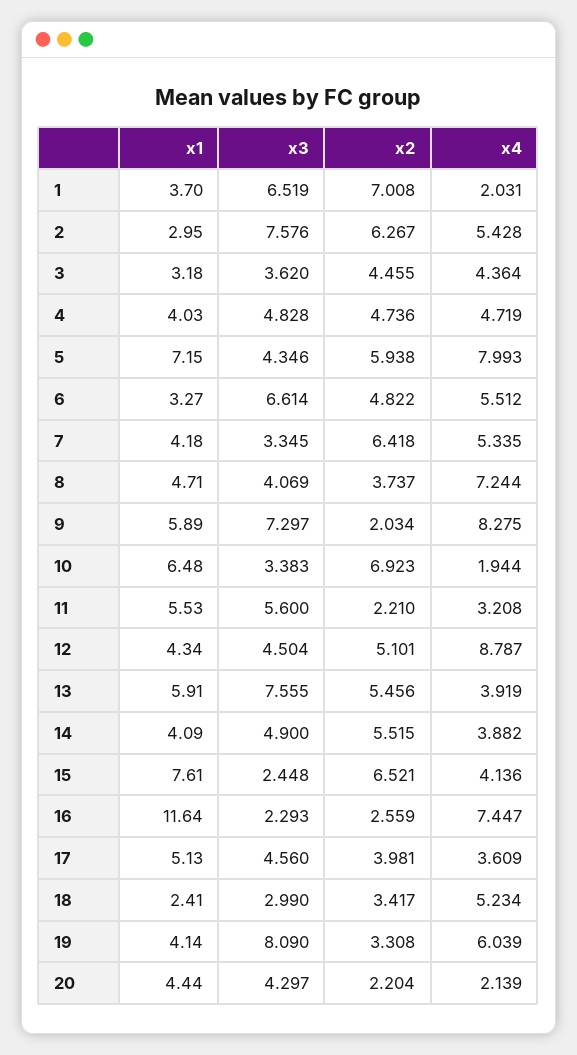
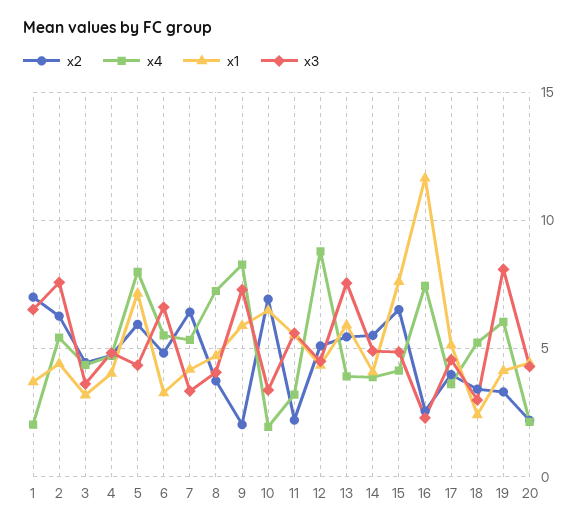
x1, 2: 2.95 -> 4.5
x3, 15: 2.448 -> 5

